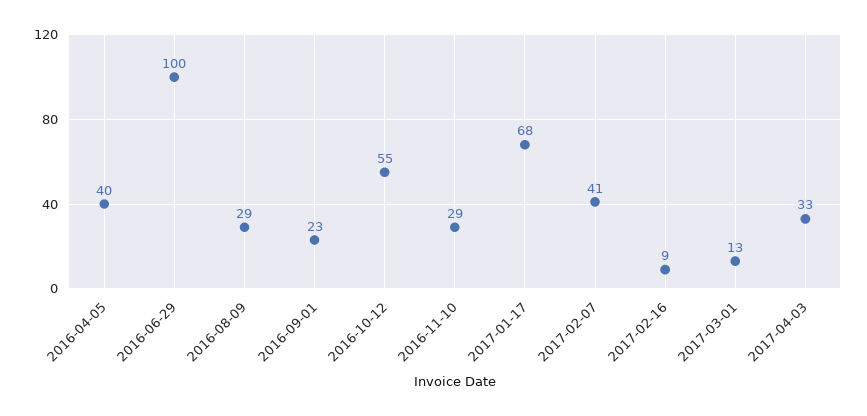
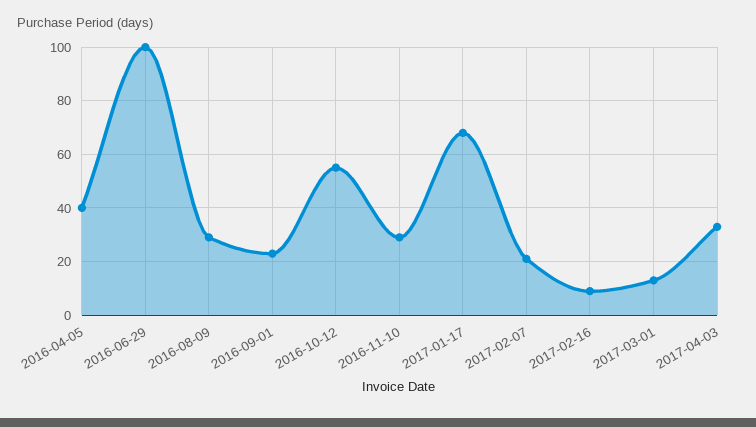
2017-02-07: 41 -> 20

